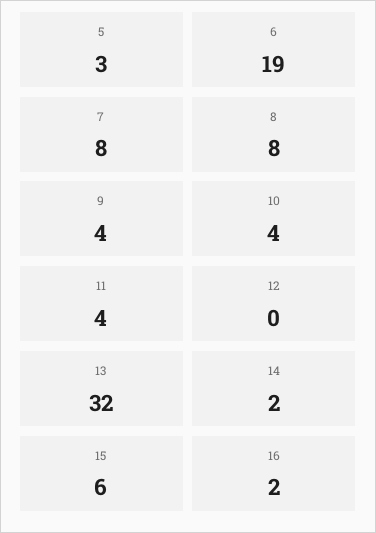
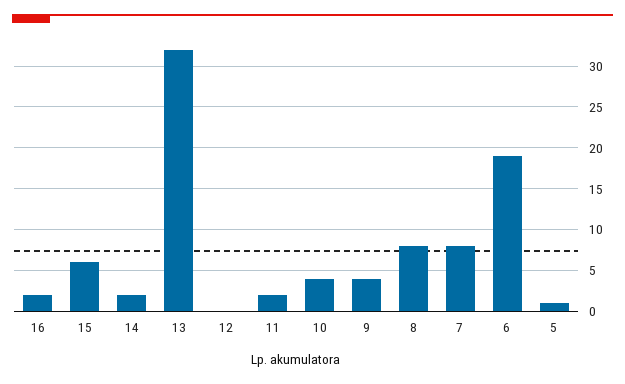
5: 3 -> 1
11: 4 -> 2

